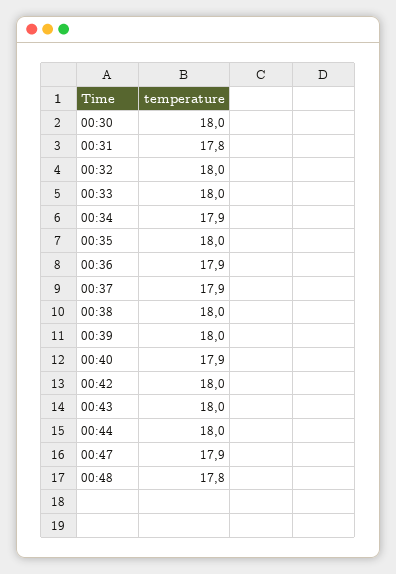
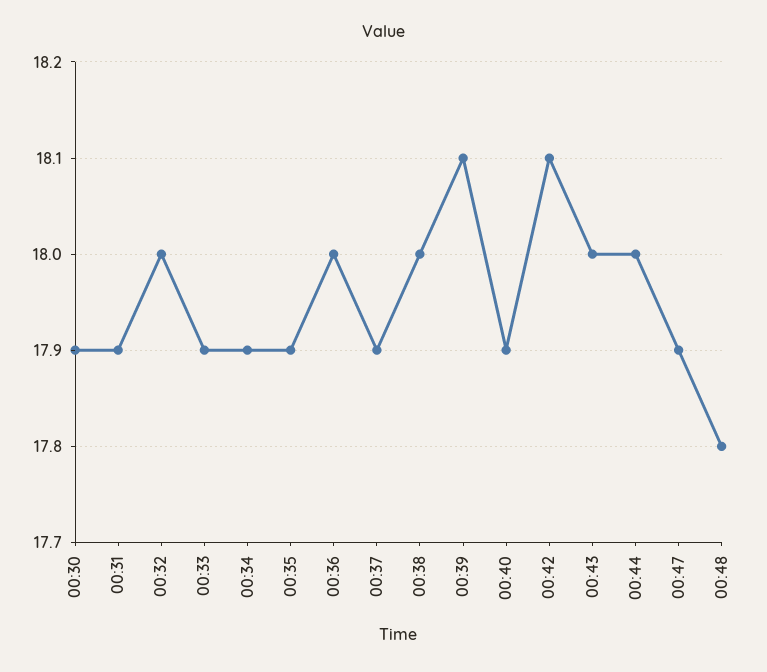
00:30: 18 -> 17.9
00:31: 17.8 -> 17.9
00:33: 18 -> 17.9
00:35: 18 -> 17.9
00:36: 17.9 -> 18
00:39: 18 -> 18.1
00:42: 18 -> 18.1

